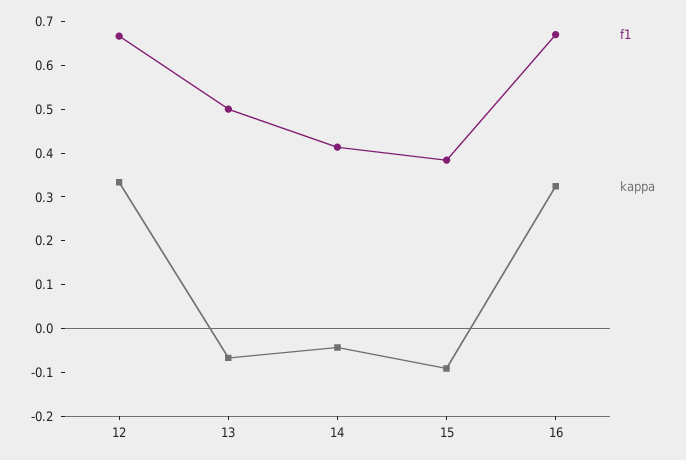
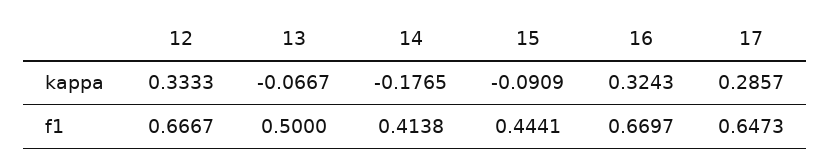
kappa, 14: -0.04 -> -0.1765
f1, 15: 0.38 -> 0.4441
kappa, 17: none -> 0.2857
f1, 17: none -> 0.6473

